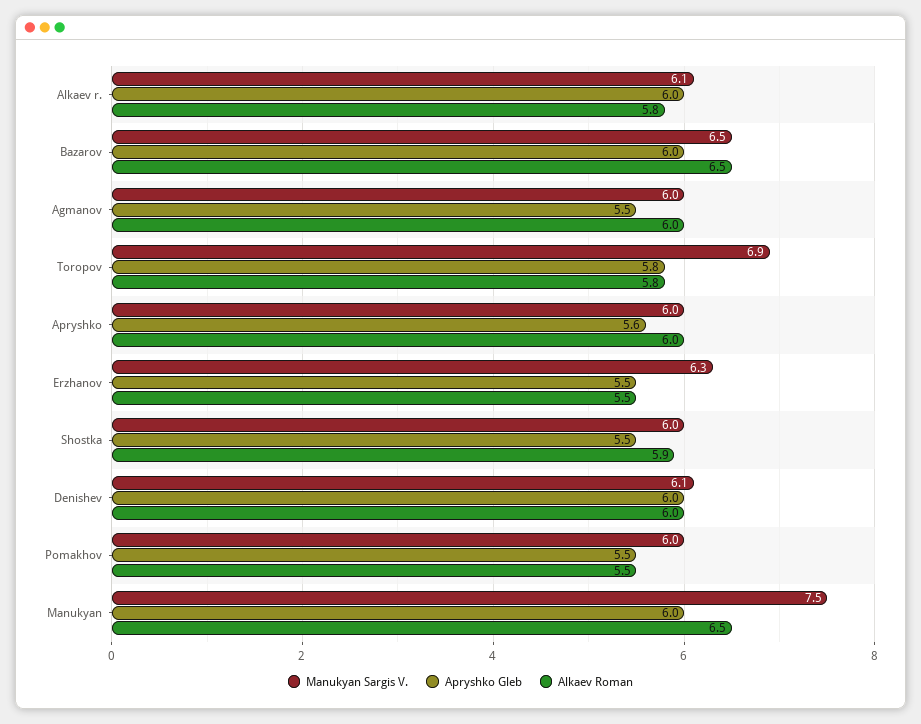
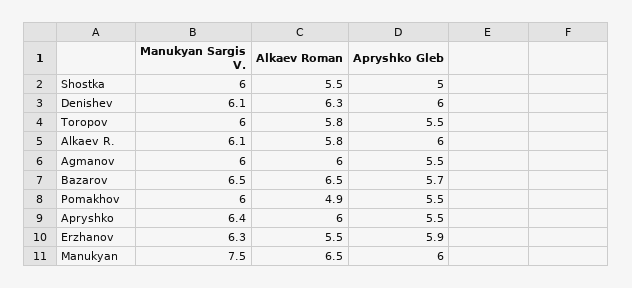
Apryshko Gleb, Bazarov: 6 -> 5.7
Manukyan Sargis V., Toropov: 6.9 -> 6
Apryshko Gleb, Toropov: 5.8 -> 5.5
Manukyan Sargis V., Apryshko: 6 -> 6.4
Apryshko Gleb, Apryshko: 5.6 -> 5.5
Apryshko Gleb, Erzhanov: 5.5 -> 5.9
Apryshko Gleb, Shostka: 5.5 -> 5
Alkaev Roman, Shostka: 5.9 -> 5.5
Alkaev Roman, Denishev: 6 -> 6.3
Alkaev Roman, Pomakhov: 5.5 -> 4.9

